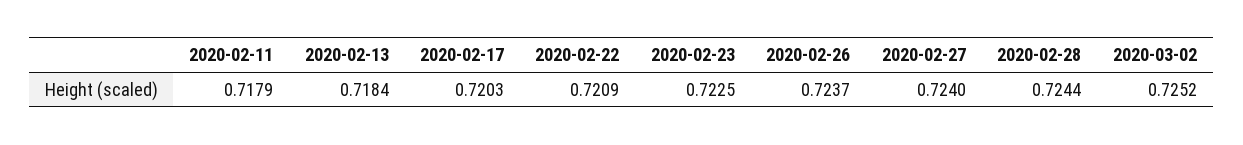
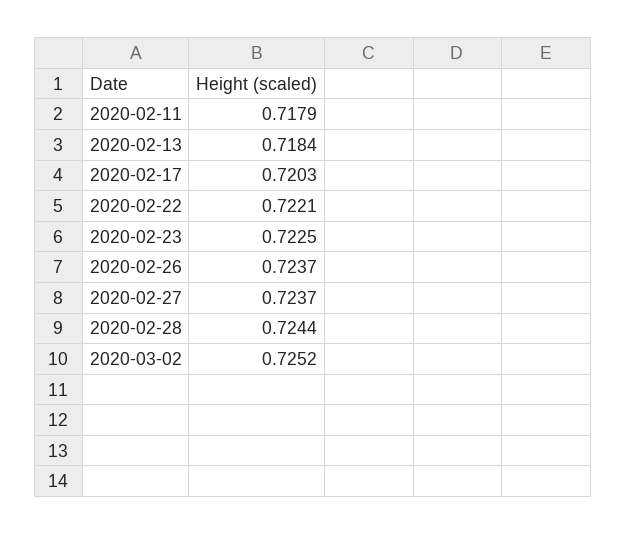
2020-02-22: 0.7209 -> 0.7221
2020-02-27: 0.724 -> 0.7237

